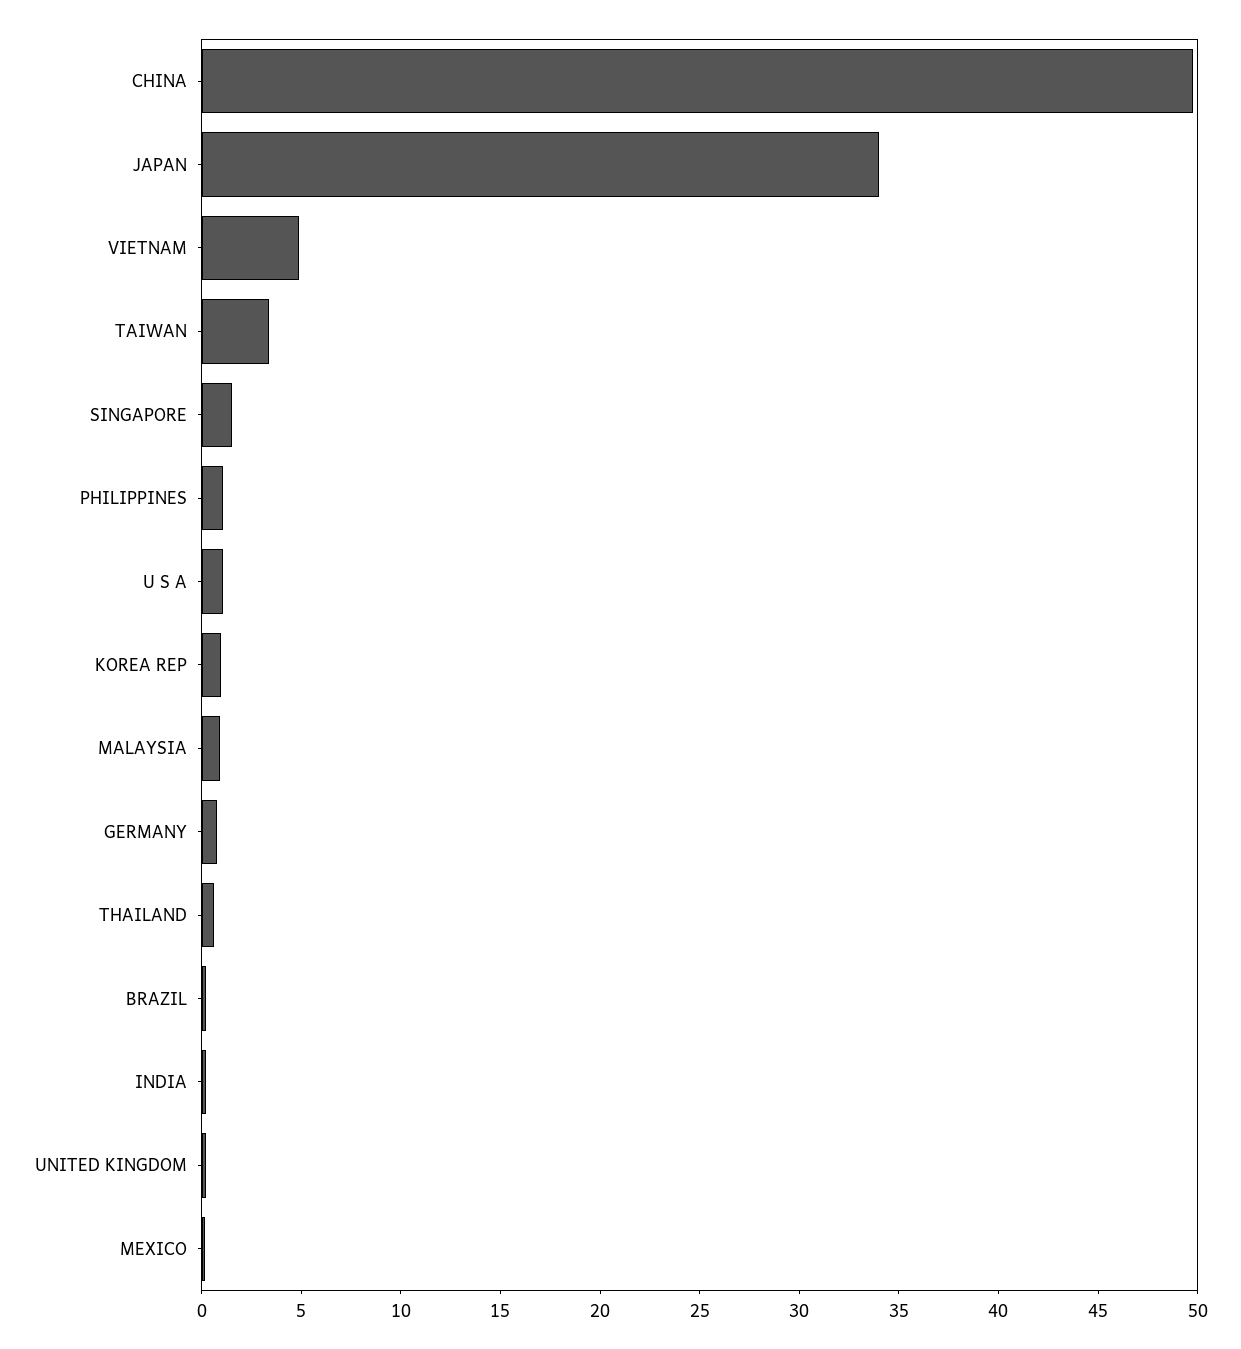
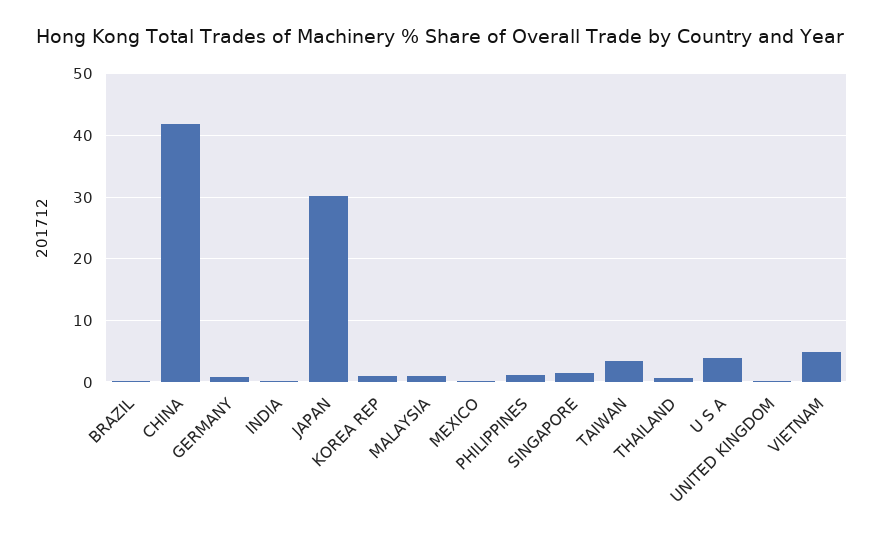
CHINA: 50 -> 42
JAPAN: 34 -> 30
U S A: 1 -> 4

